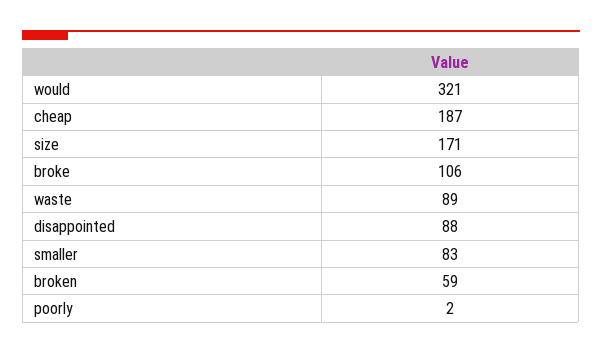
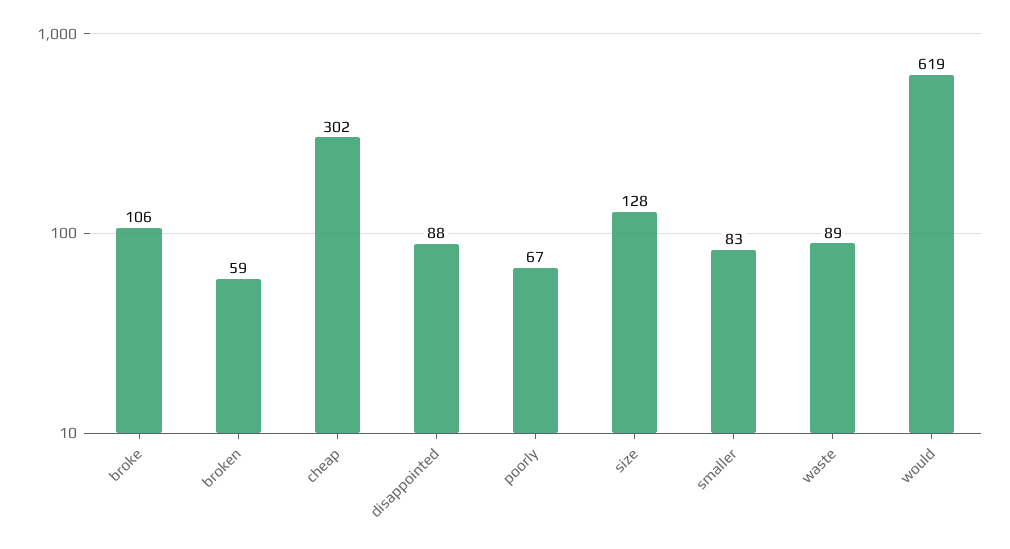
would: 321 -> 619
cheap: 187 -> 302
size: 171 -> 128
poorly: 2 -> 67

